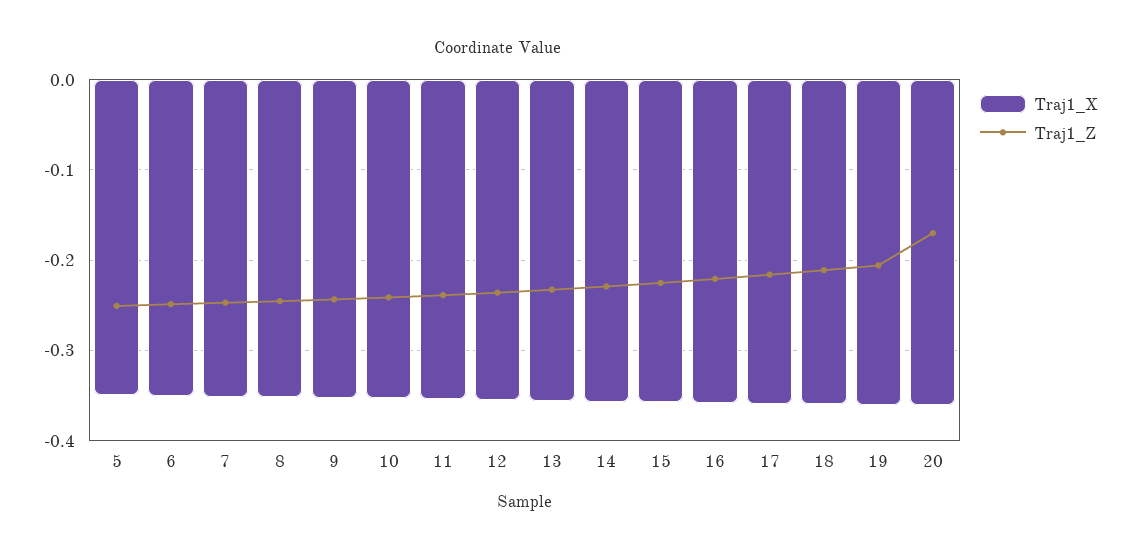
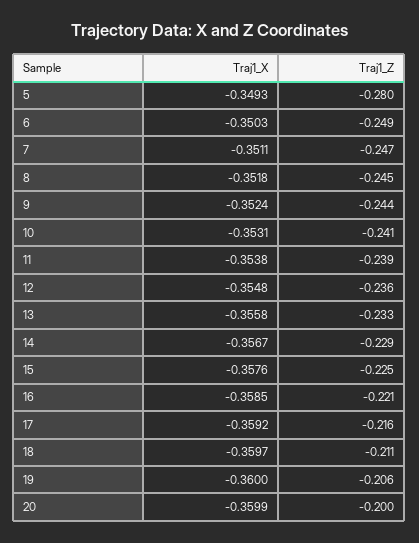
Traj1_Z, 5: -0.25 -> -0.28
Traj1_Z, 20: -0.17 -> -0.2

